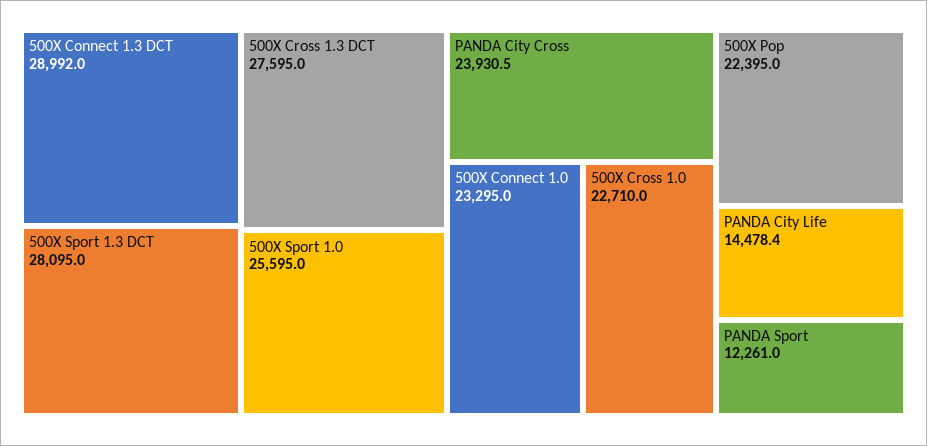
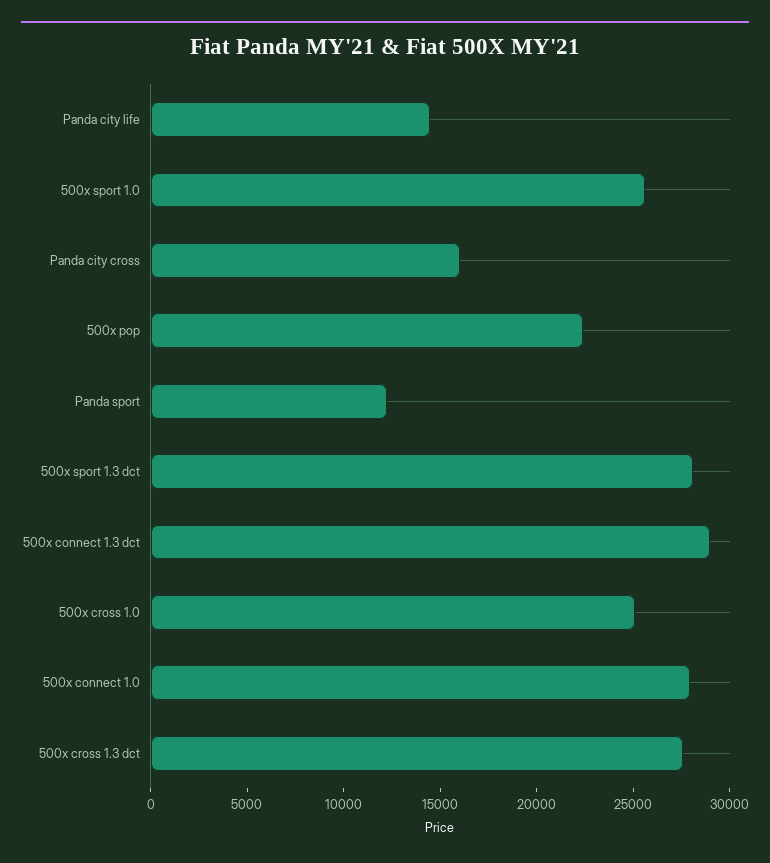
PANDA City Cross: 23930.5 -> 16000
500X Connect 1.0: 23295 -> 28000
500X Cross 1.0: 22710 -> 25000

